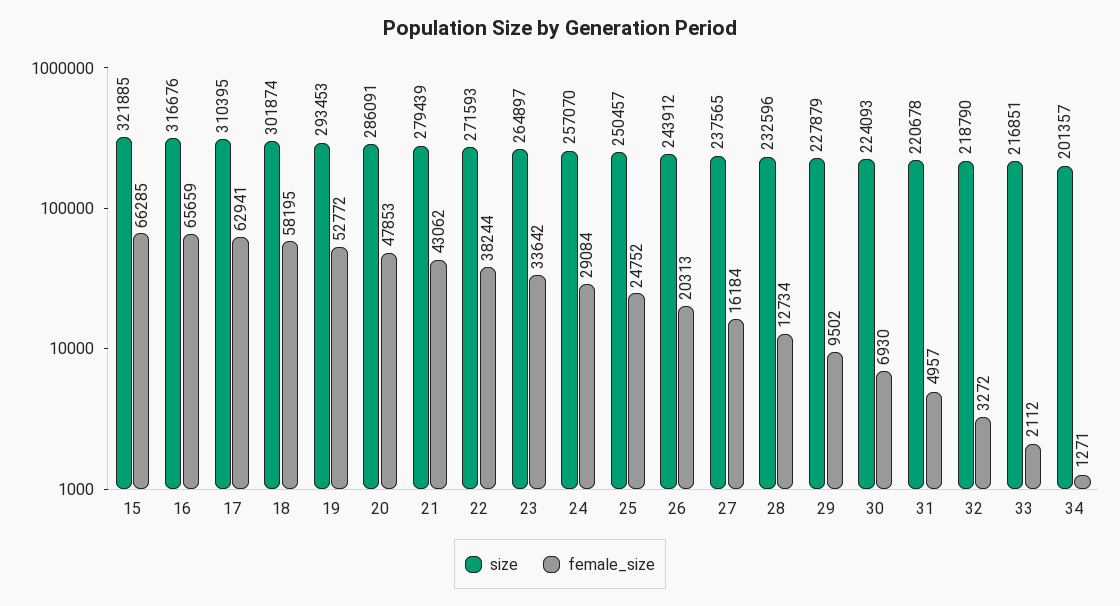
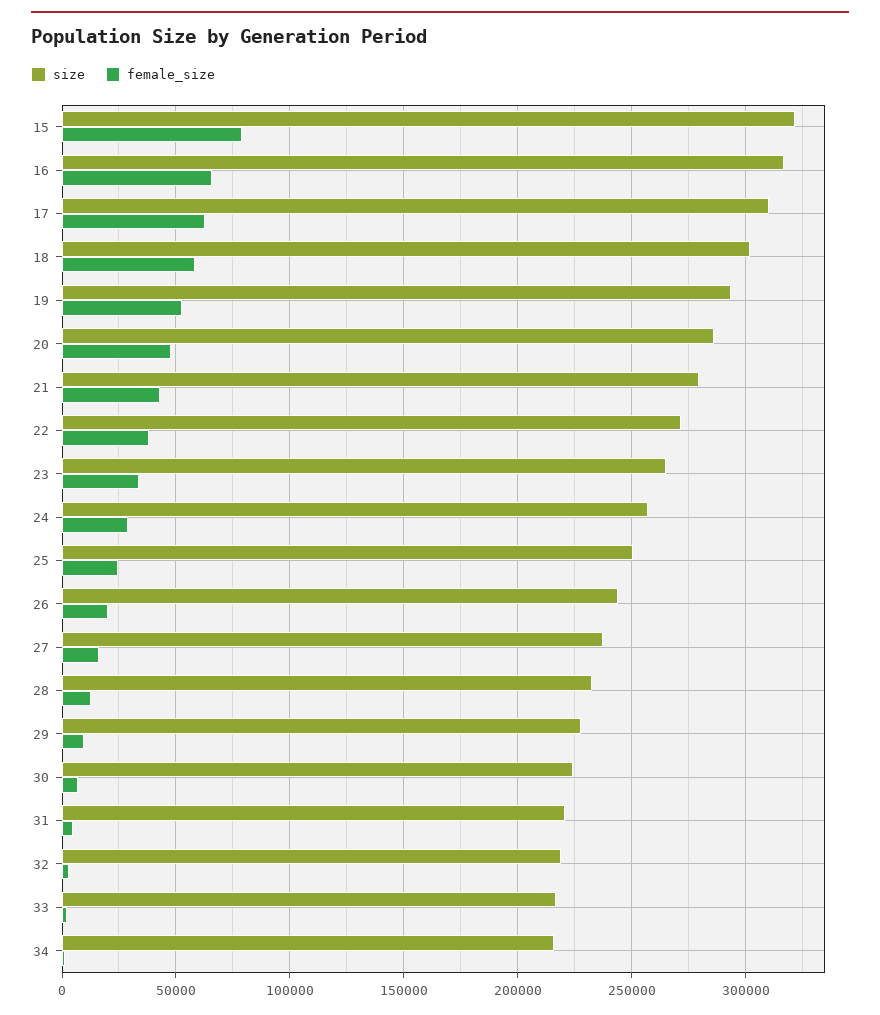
female_size, 15: 66285 -> 80000
size, 34: 201357 -> 215000

